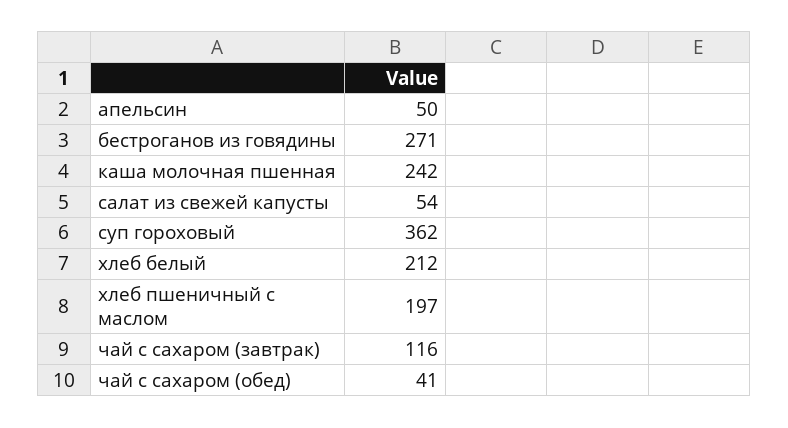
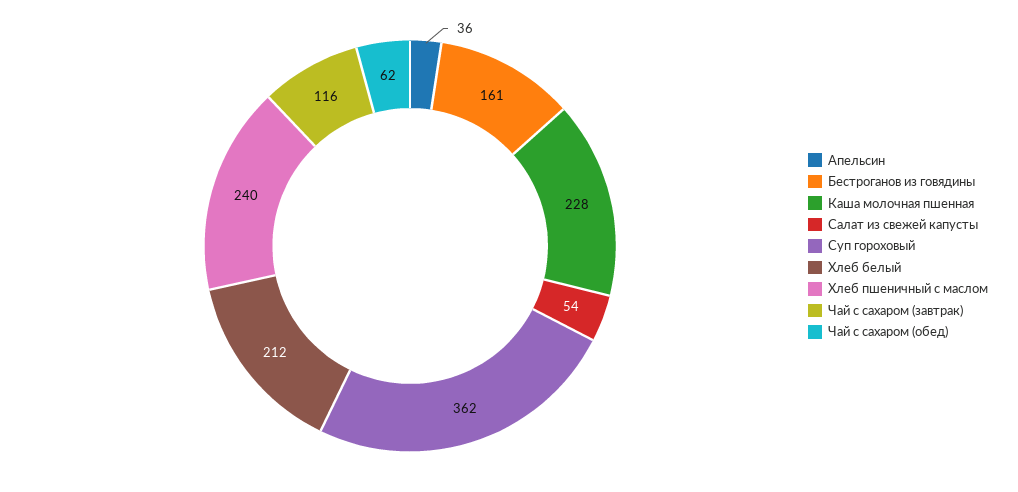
апельсин: 50 -> 36
бестроганов из говядины: 271 -> 161
каша молочная пшенная: 242 -> 228
хлеб пшеничный с маслом: 197 -> 240
чай с сахаром (обед): 41 -> 62

